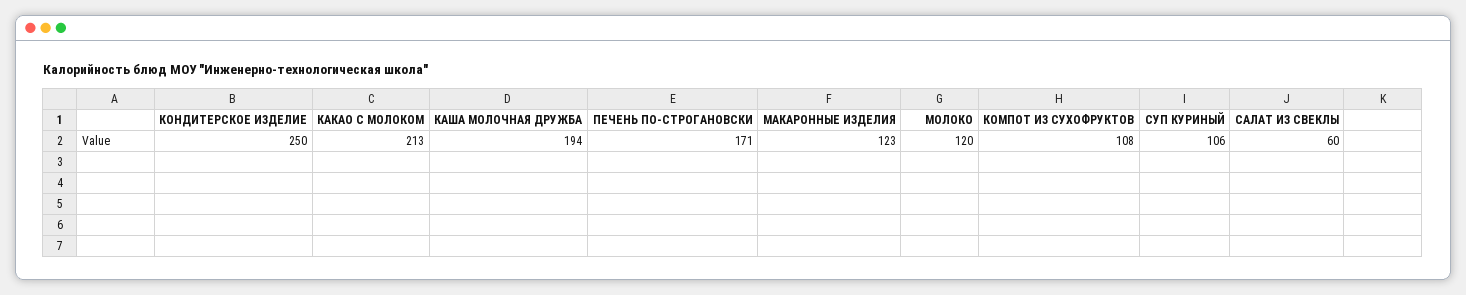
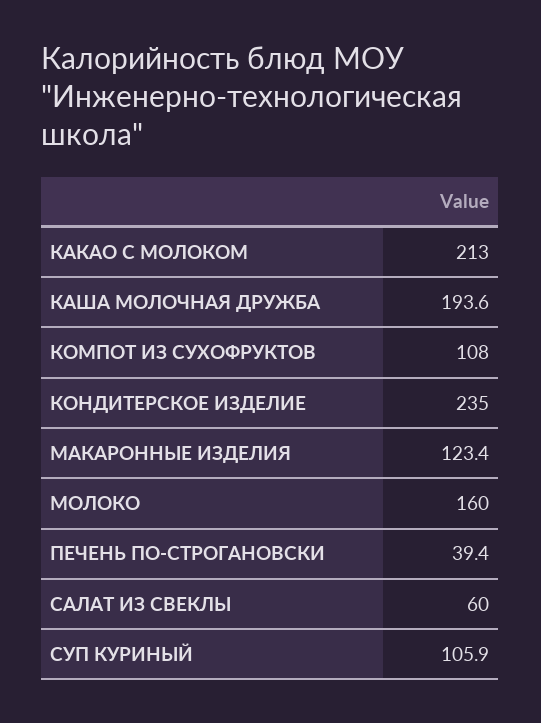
КОНДИТЕРСКОЕ ИЗДЕЛИЕ: 250 -> 235
ПЕЧЕНЬ ПО-СТРОГАНОВСКИ: 171 -> 39.4
МОЛОКО: 120 -> 160

